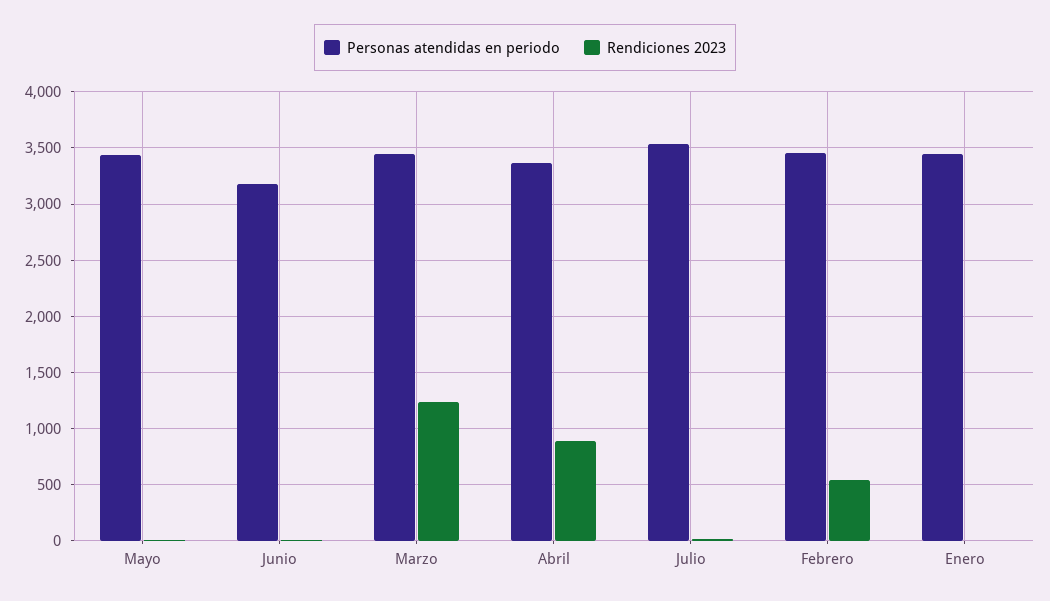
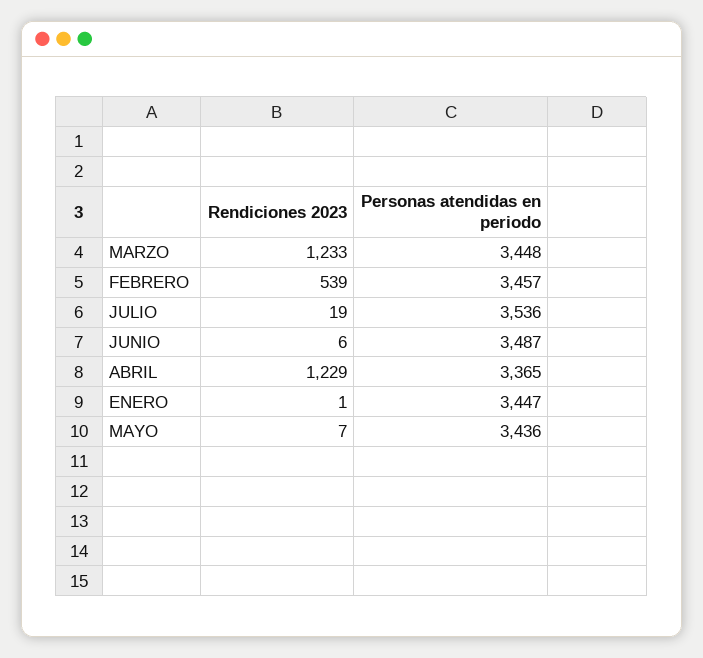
Personas atendidas en periodo, Junio: 3200 -> 3487
Rendiciones 2023, Abril: 900 -> 1229

